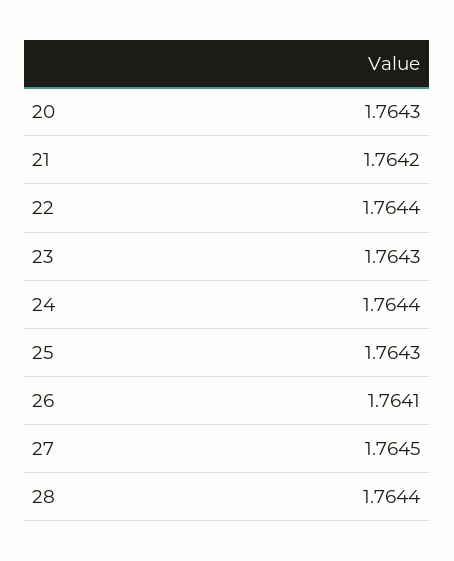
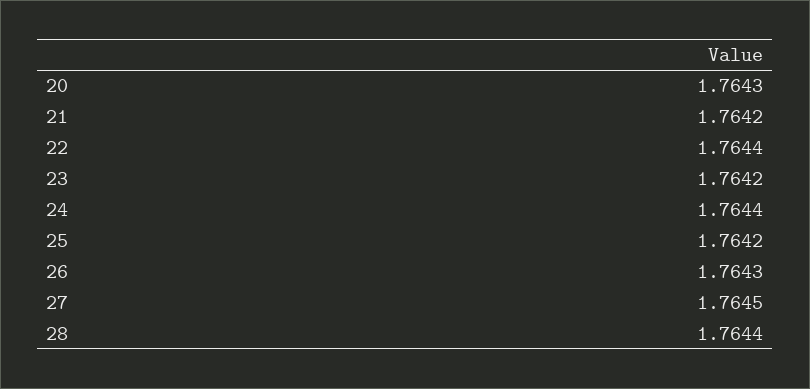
23: 1.7643 -> 1.7642
25: 1.7643 -> 1.7642
26: 1.7641 -> 1.7643

